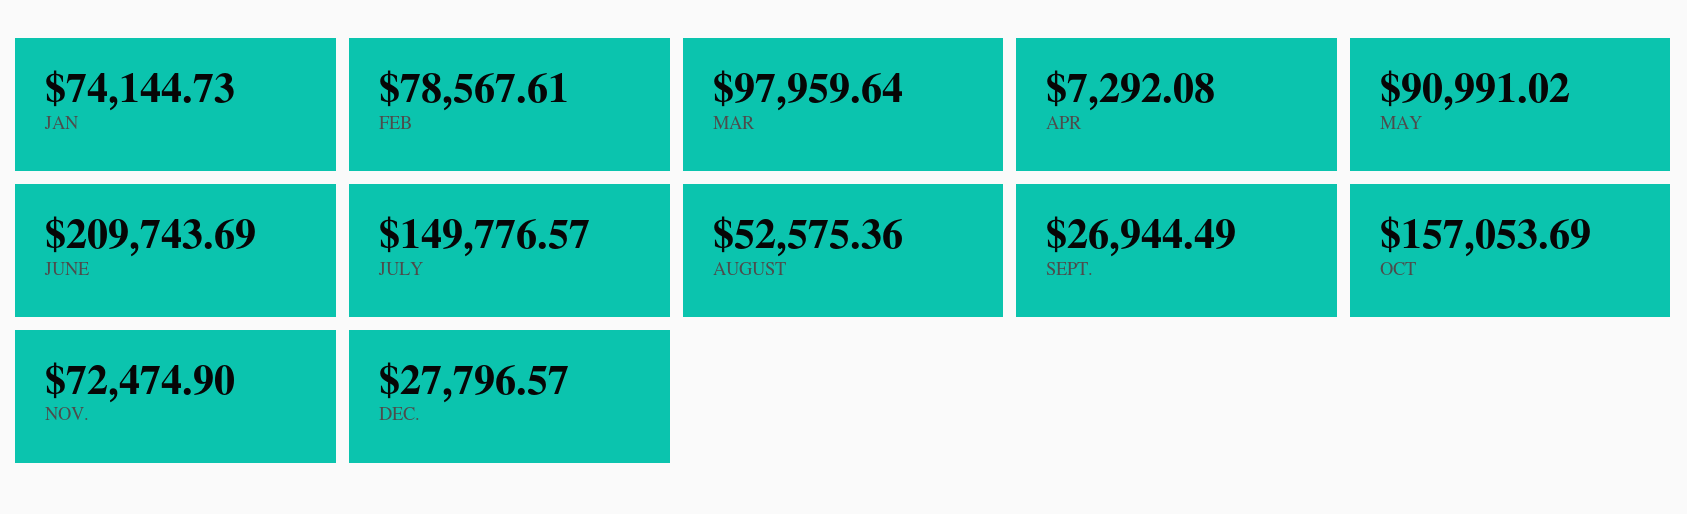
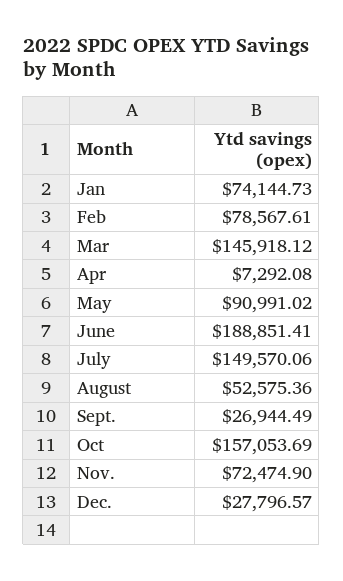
MAR: 97959.64 -> 145918.12
JUNE: 209743.69 -> 188851.41
JULY: 149776.57 -> 149570.06

